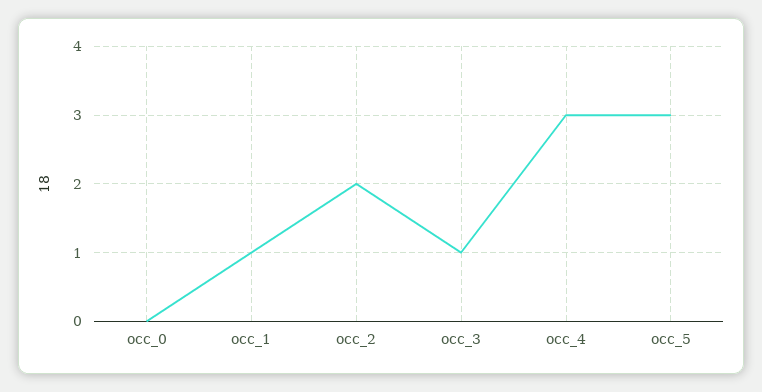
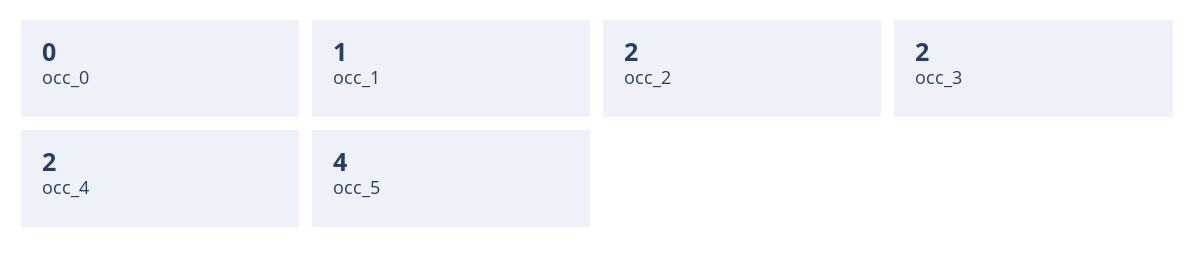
occ_3: 1 -> 2
occ_4: 3 -> 2
occ_5: 3 -> 4

